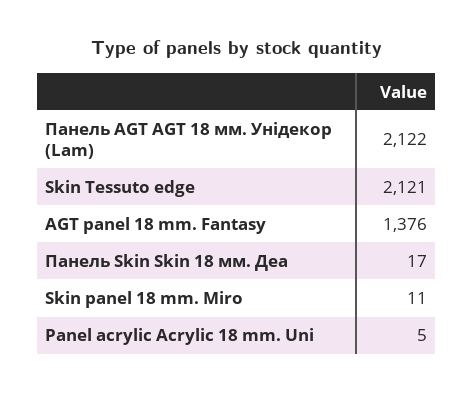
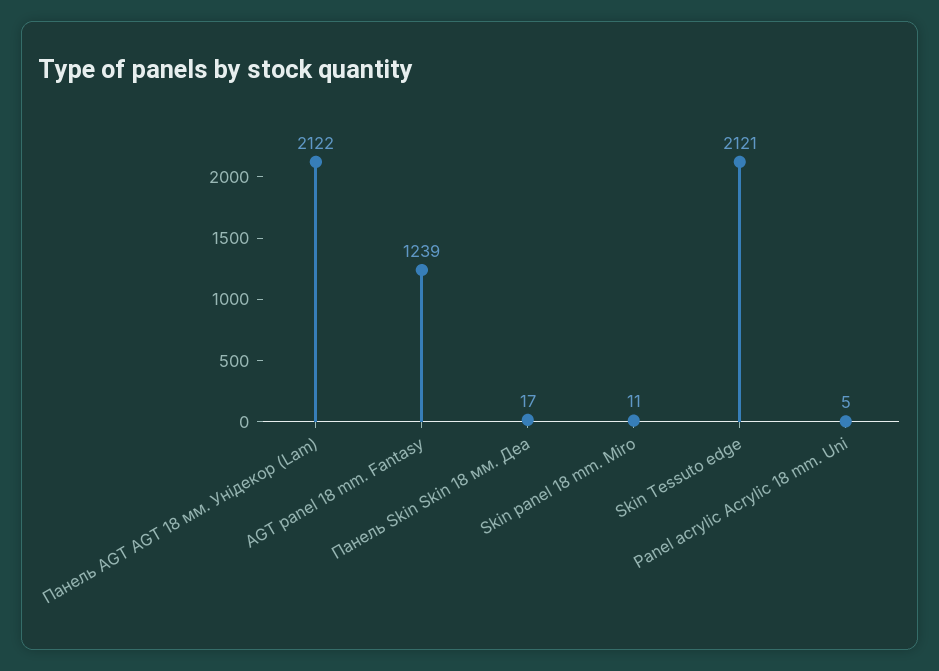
AGT panel 18 mm. Fantasy: 1376 -> 1239

